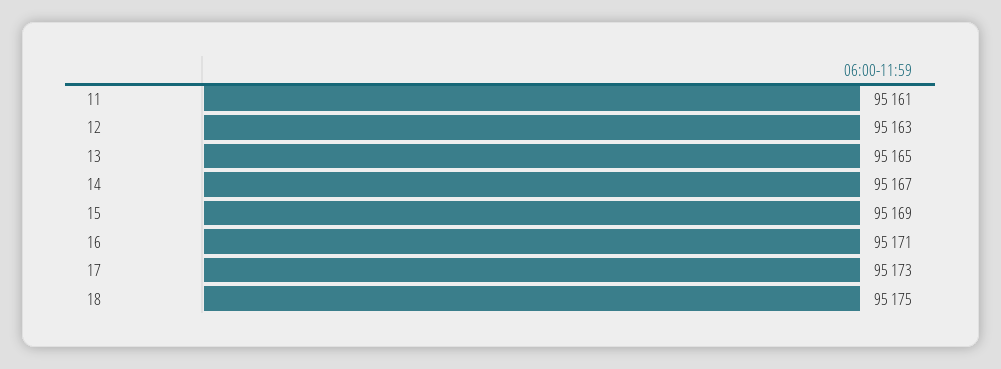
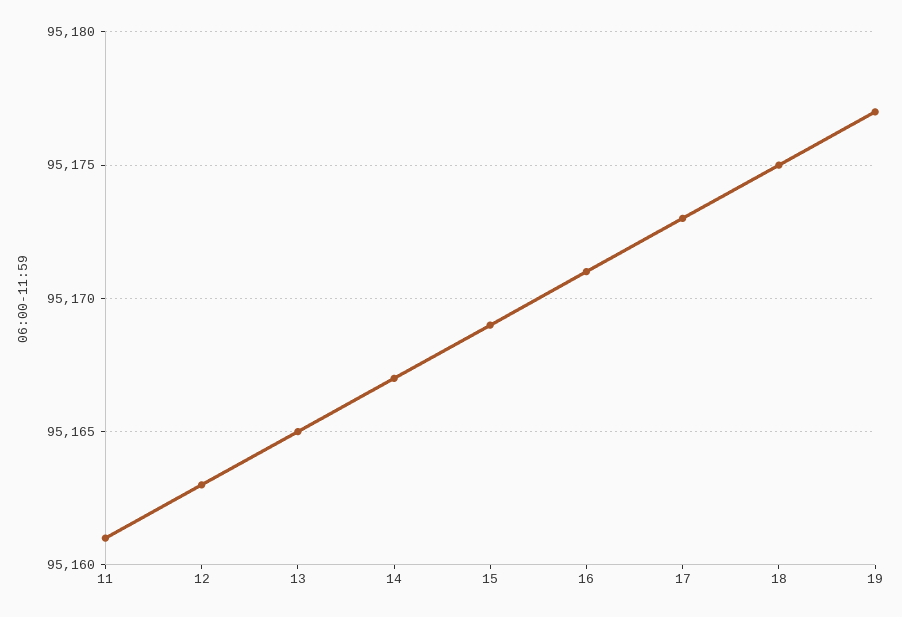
19: none -> 95177

